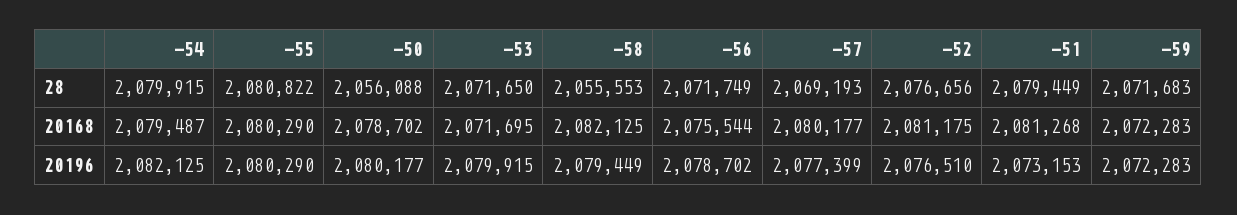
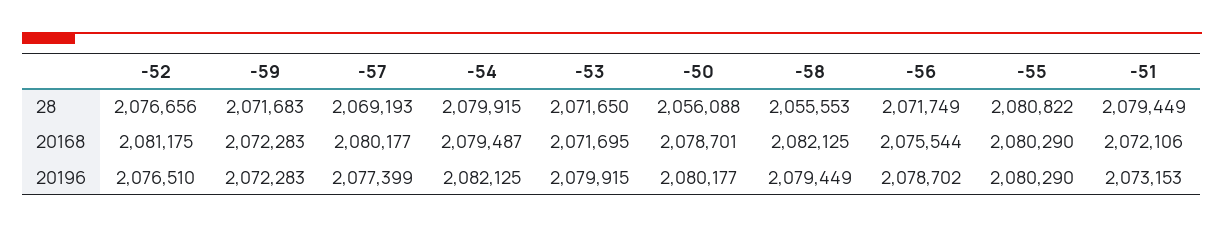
-50, 20168: 2078702 -> 2078701
-51, 20168: 2081268 -> 2072106

